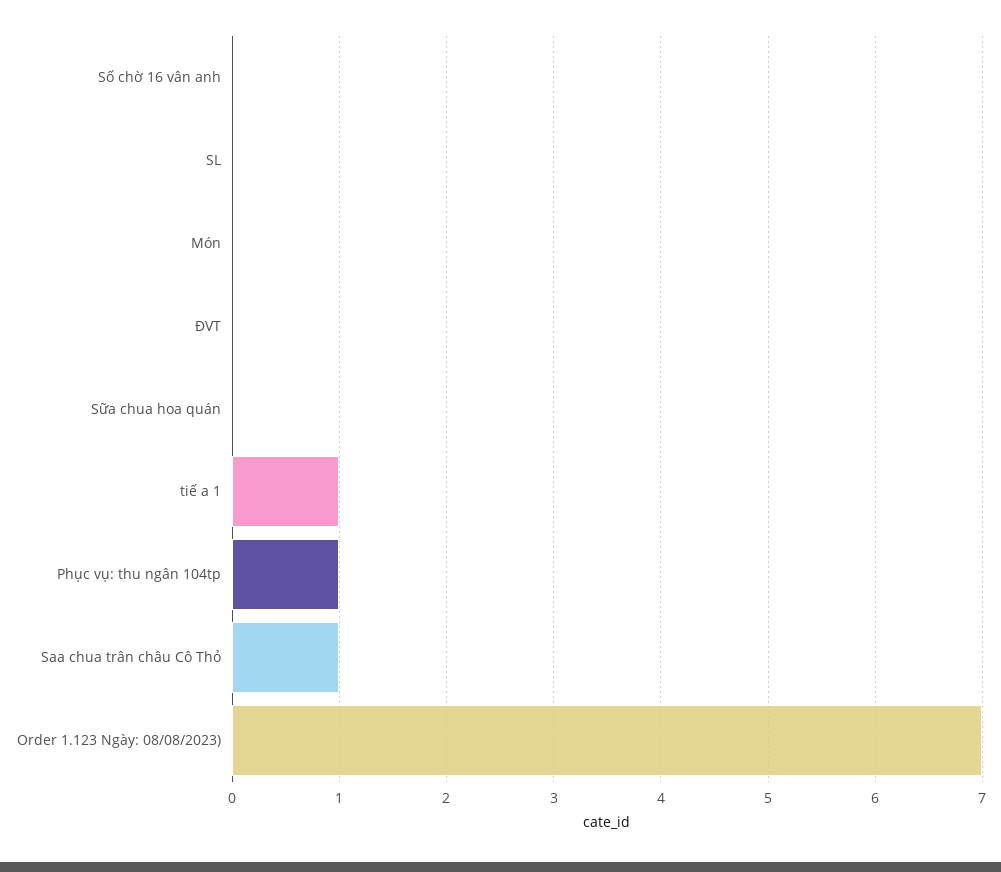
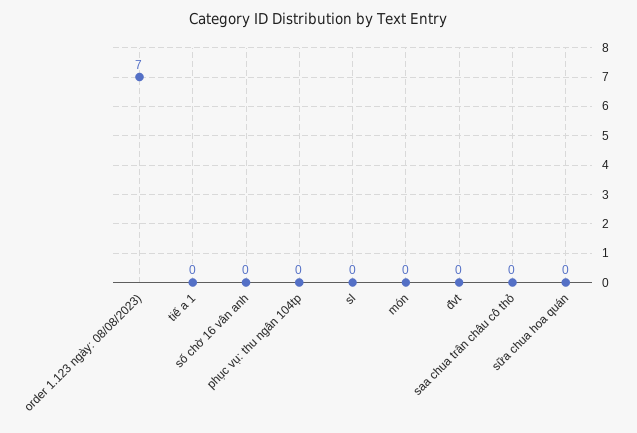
tiế a 1: 1 -> 0
Phục vụ: thu ngân 104tp: 1 -> 0
Saa chua trân châu Cô Thỏ: 1 -> 0

